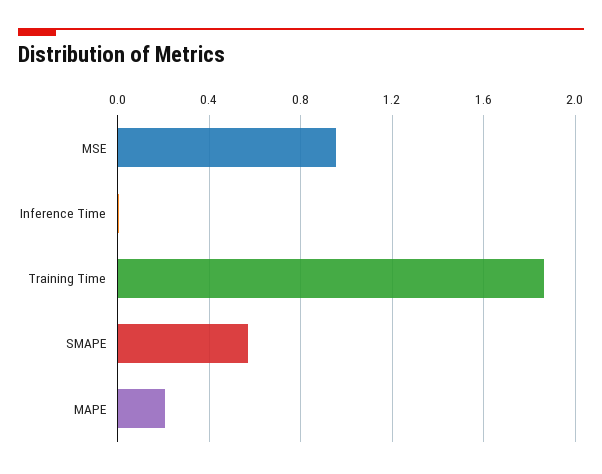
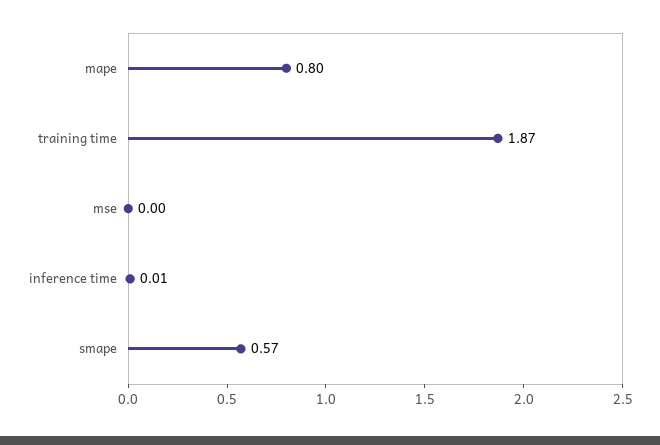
MSE: 0.95 -> 0
MAPE: 0.2 -> 0.8

